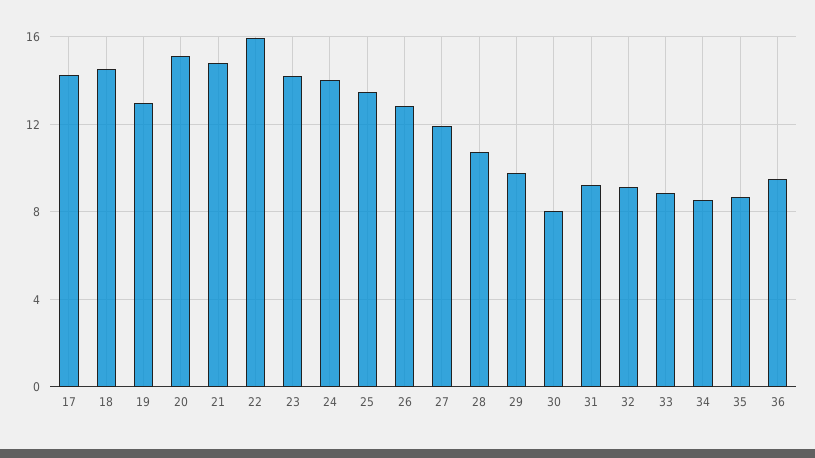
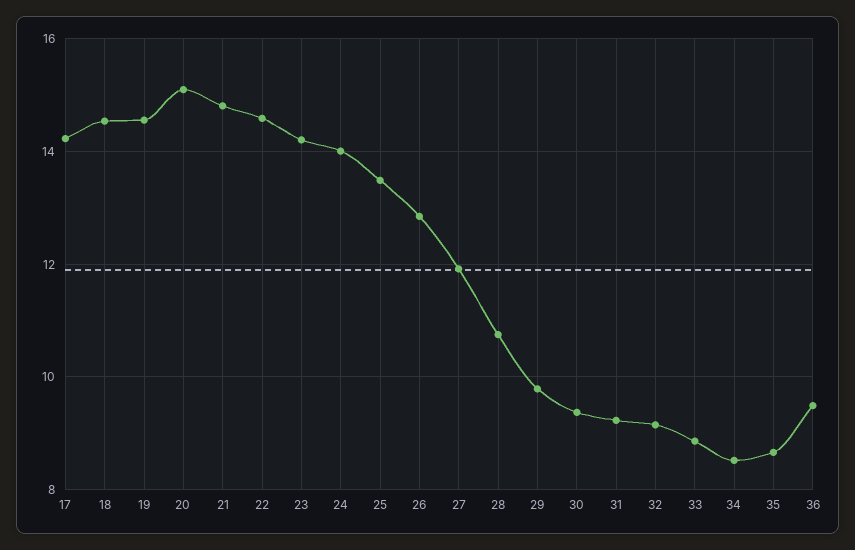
19: 13 -> 14.6
22: 16 -> 14.6
30: 8 -> 9.4

